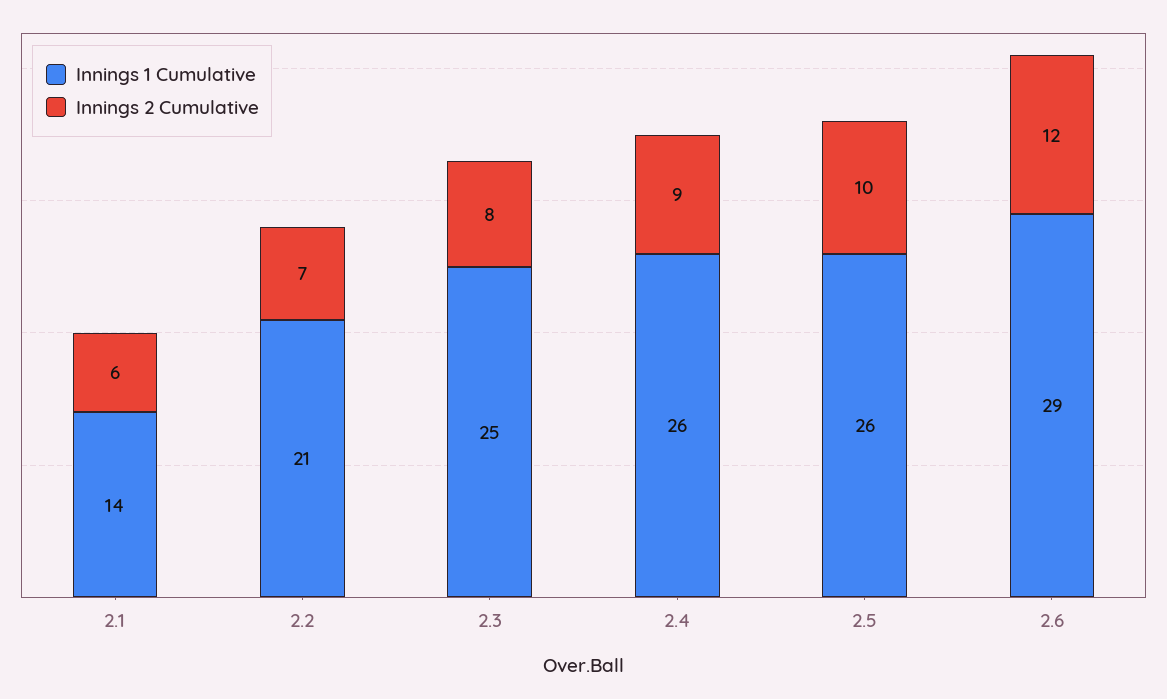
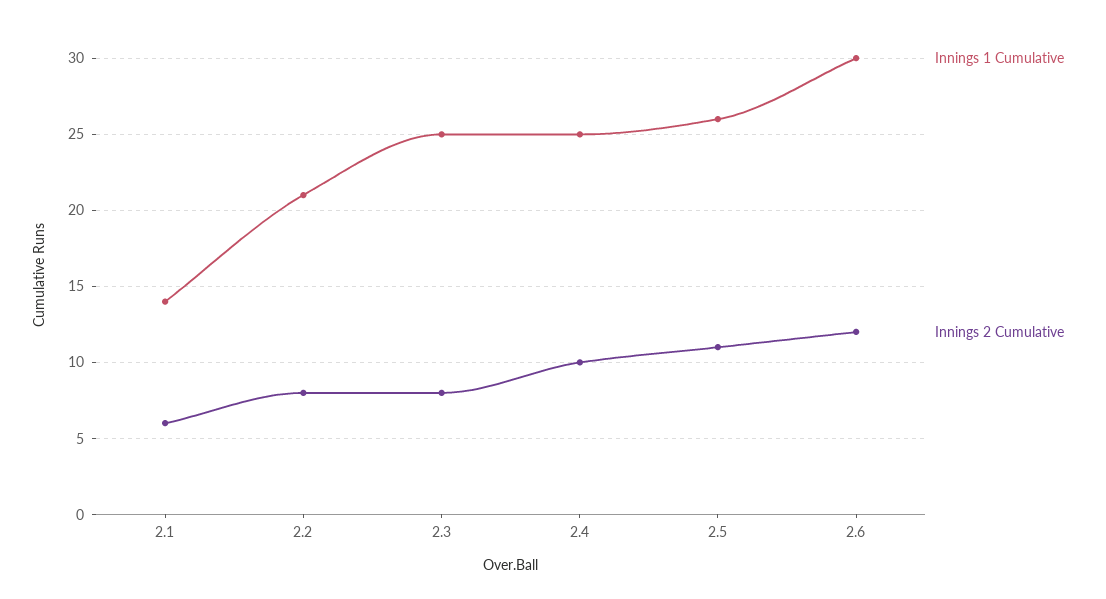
Innings 2 Cumulative, 2.2: 7 -> 8
Innings 1 Cumulative, 2.4: 26 -> 25
Innings 2 Cumulative, 2.4: 9 -> 10
Innings 2 Cumulative, 2.5: 10 -> 11
Innings 1 Cumulative, 2.6: 29 -> 30

